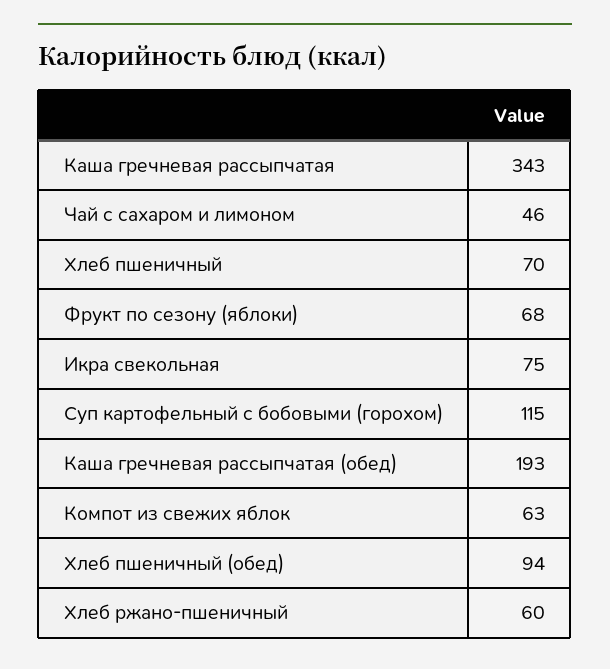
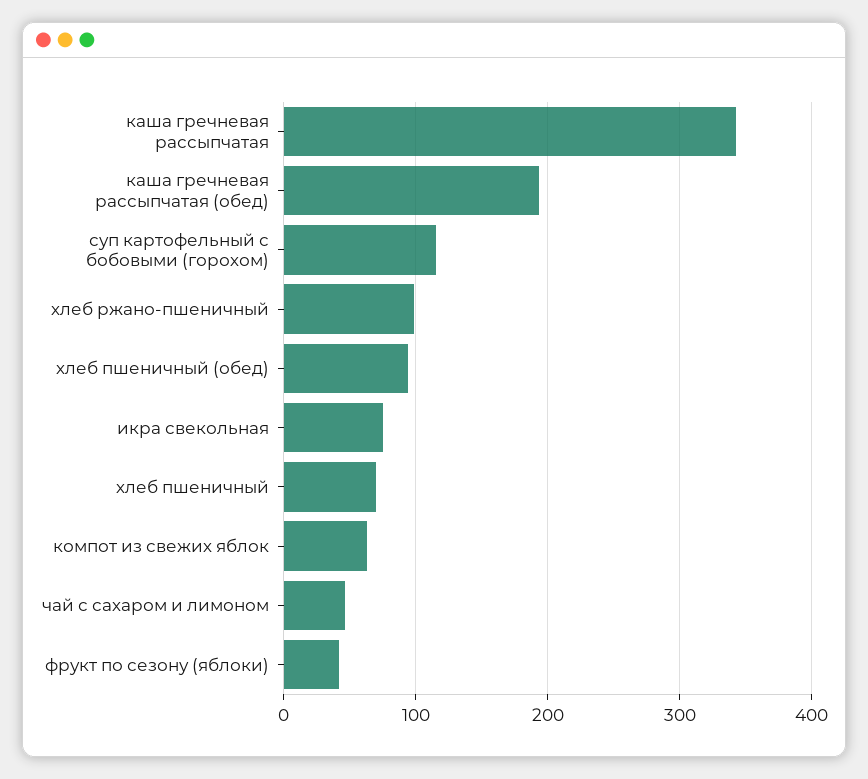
Фрукт по сезону (яблоки): 68 -> 40
Хлеб ржано-пшеничный: 60 -> 100

